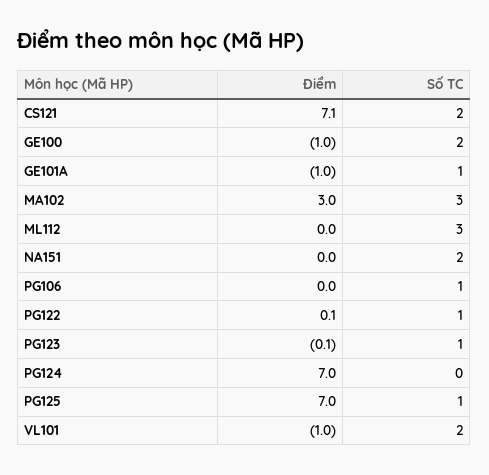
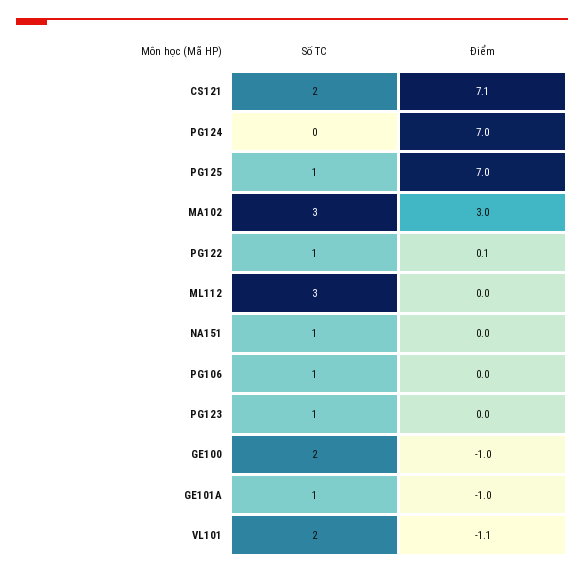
Số TC, NA151: 2 -> 1
Điểm, PG123: -0.1 -> 0
Điểm, VL101: -1 -> -1.1

